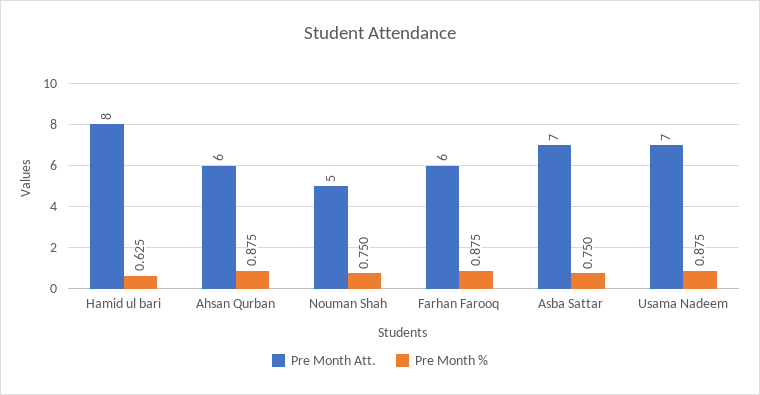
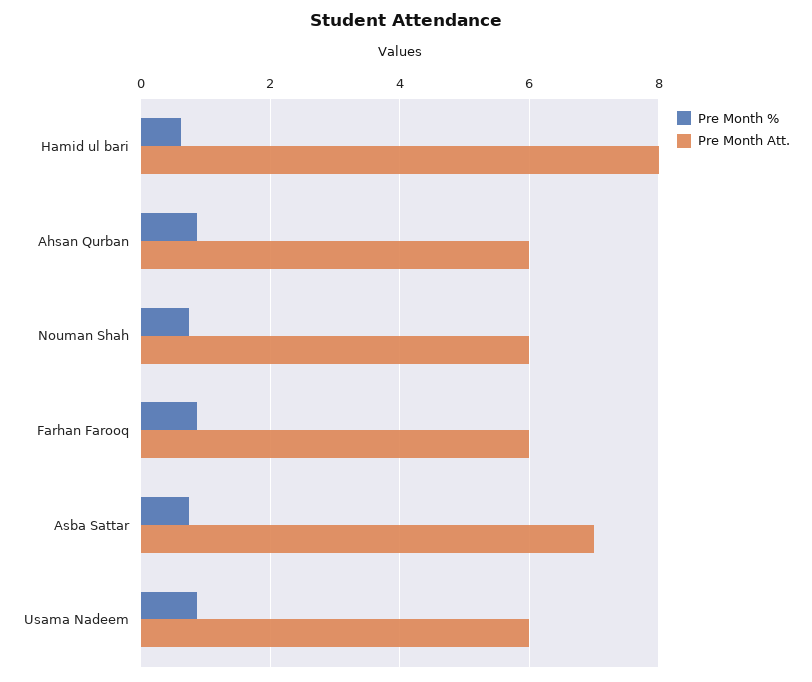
Pre Month Att., Nouman Shah: 5 -> 6
Pre Month Att., Usama Nadeem: 7 -> 6

